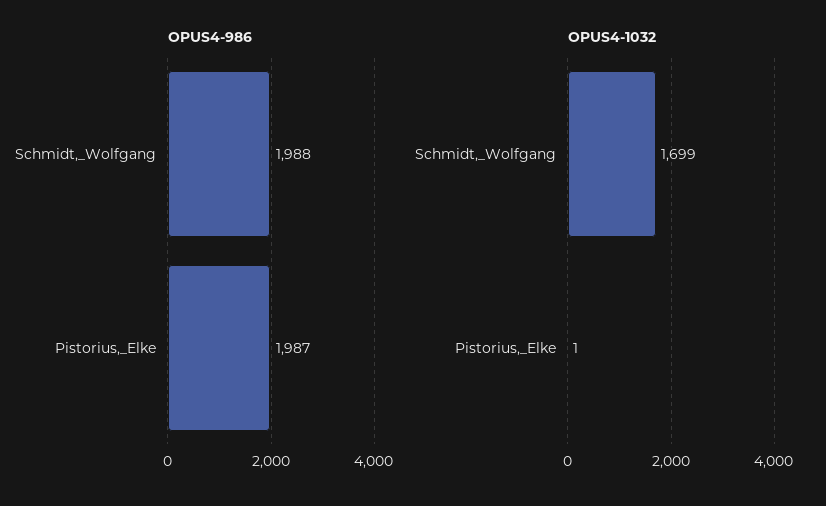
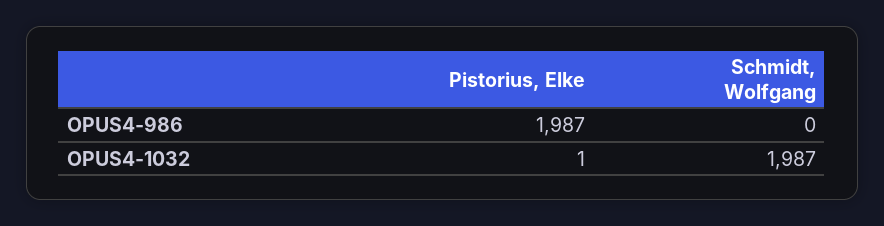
OPUS4-986, Schmidt,_Wolfgang: 1988 -> 0
OPUS4-1032, Schmidt,_Wolfgang: 1699 -> 1987

